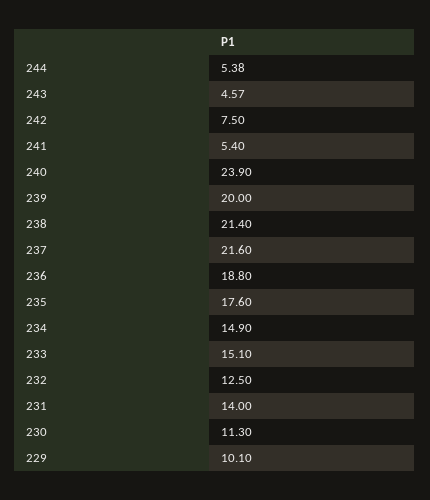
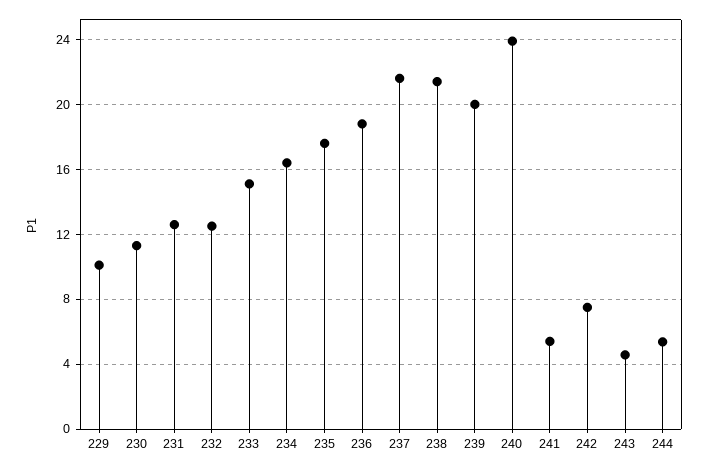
234: 14.9 -> 16.5
231: 14 -> 12.5

